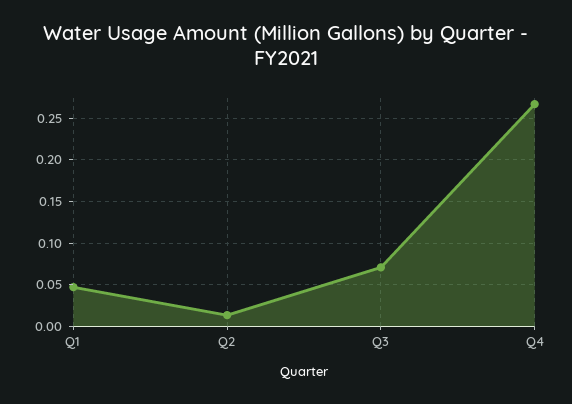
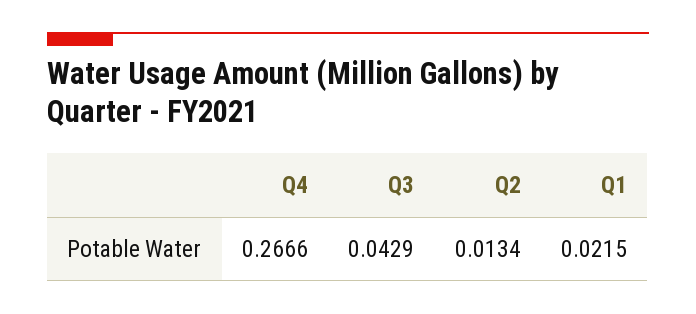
Q1: 0.05 -> 0.0215
Q3: 0.07 -> 0.0429

